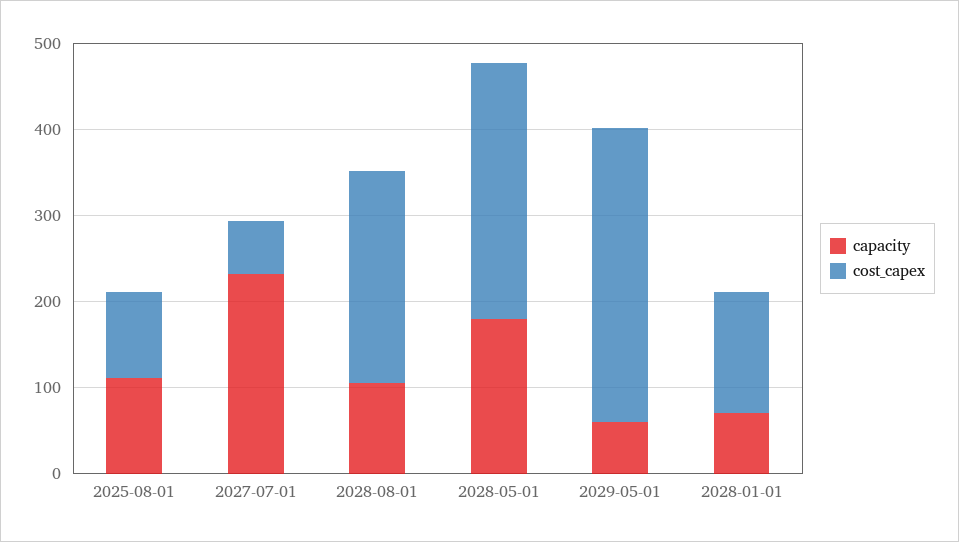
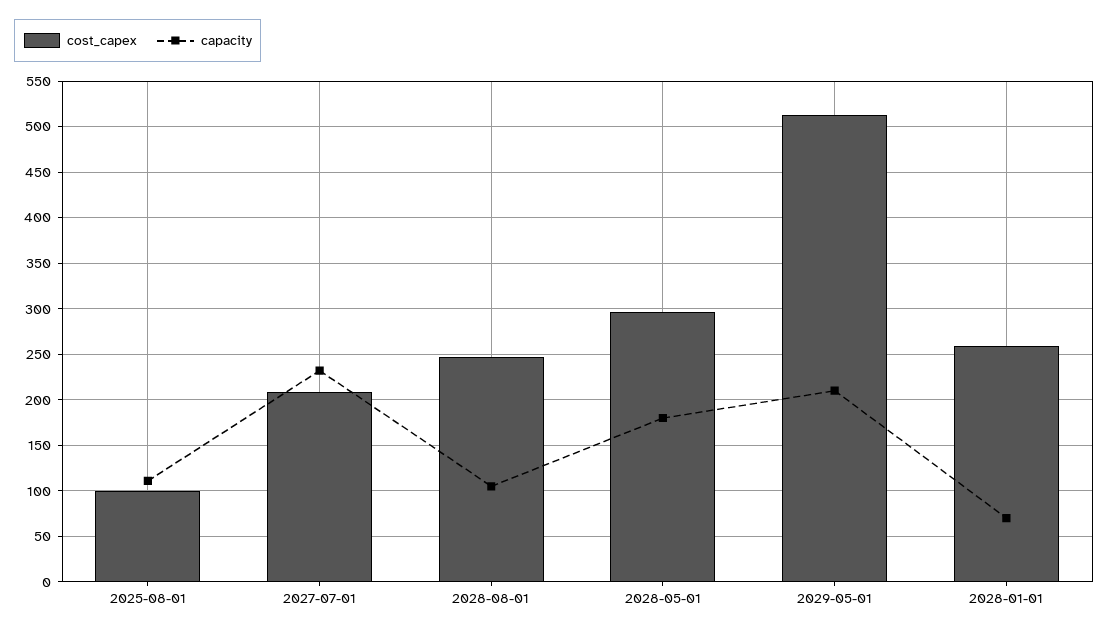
cost_capex, 2027-07-01: 60 -> 210
capacity, 2029-05-01: 60 -> 210
cost_capex, 2029-05-01: 340 -> 510
cost_capex, 2028-01-01: 140 -> 260

